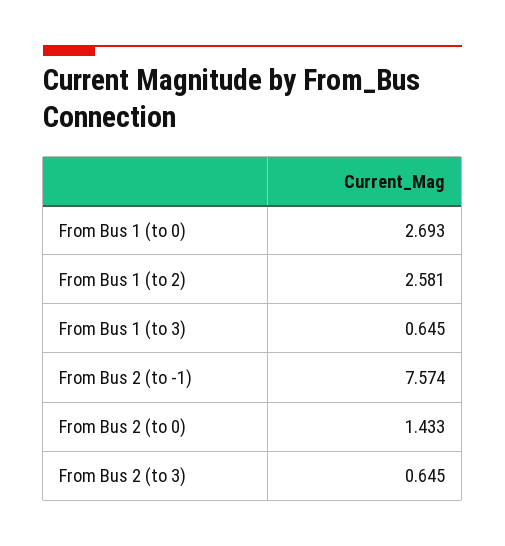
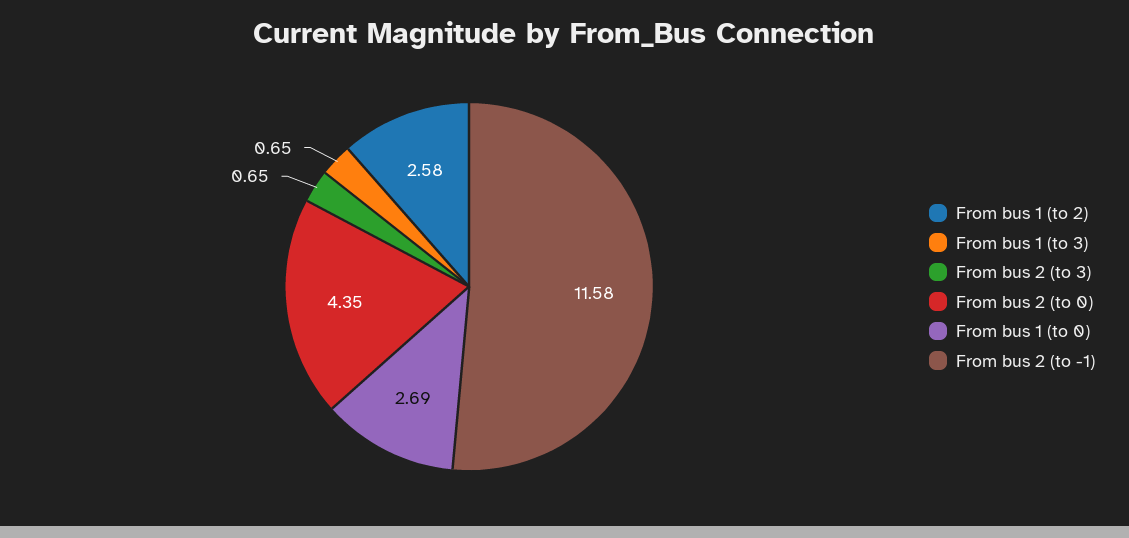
From Bus 2 (to -1): 7.574 -> 11.58
From Bus 2 (to 0): 1.433 -> 4.35

